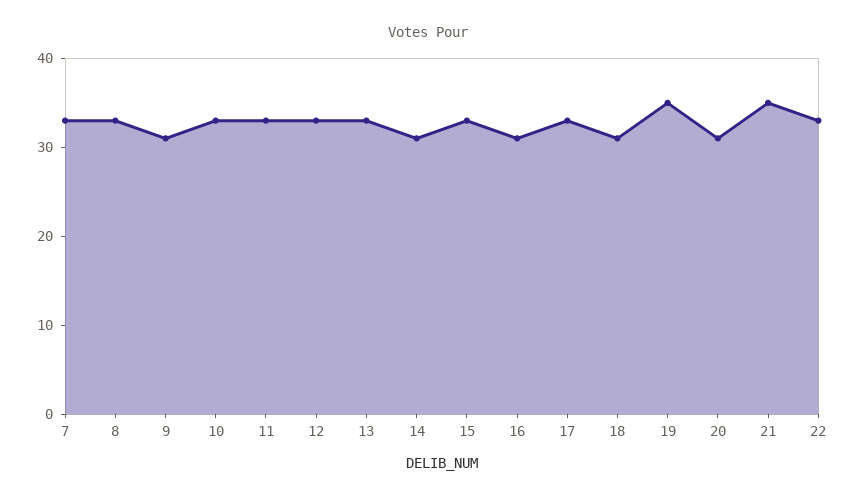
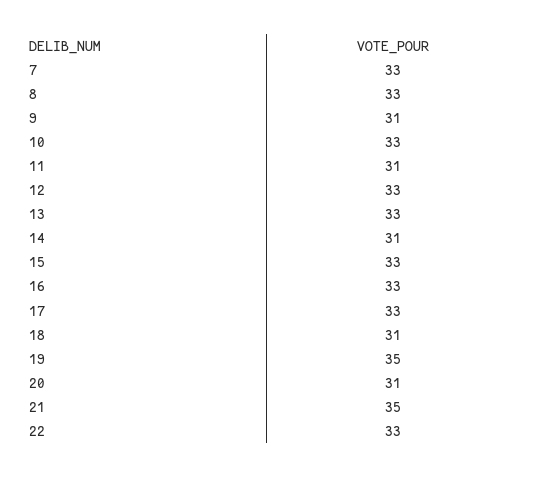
11: 33 -> 31
16: 31 -> 33

